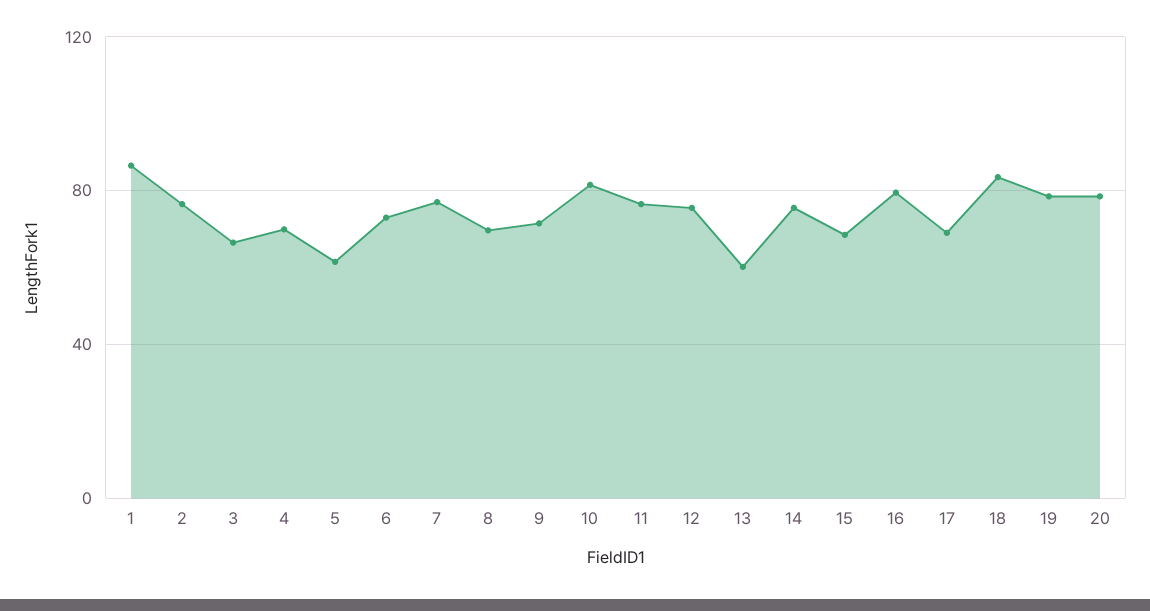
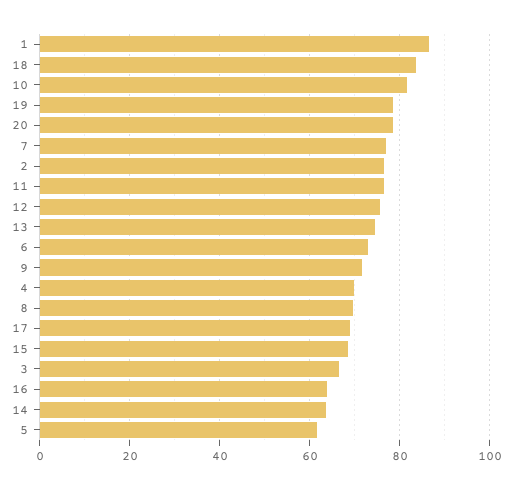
13: 60 -> 74
14: 75 -> 64
16: 80 -> 64

